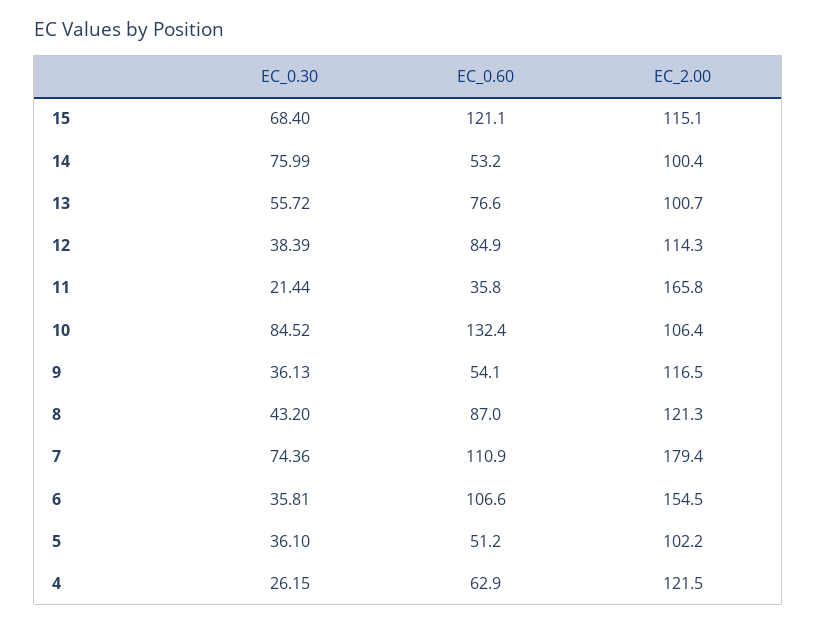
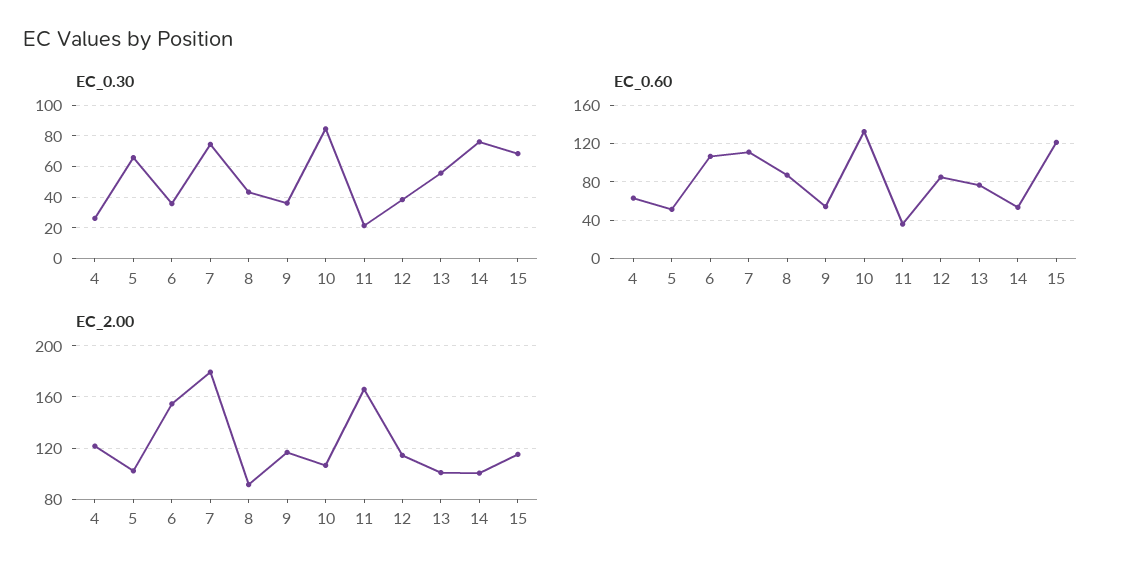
EC_2.00, 8: 121.3 -> 90
EC_0.30, 5: 36.1 -> 65

